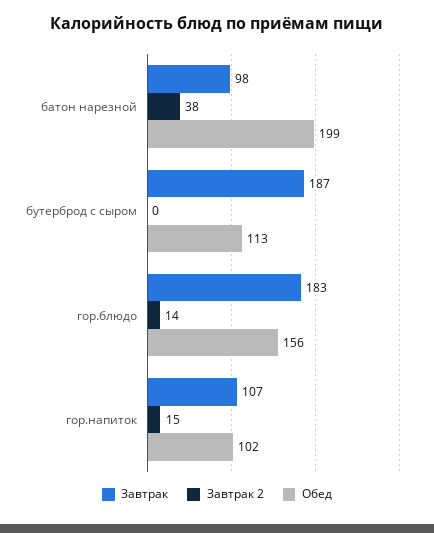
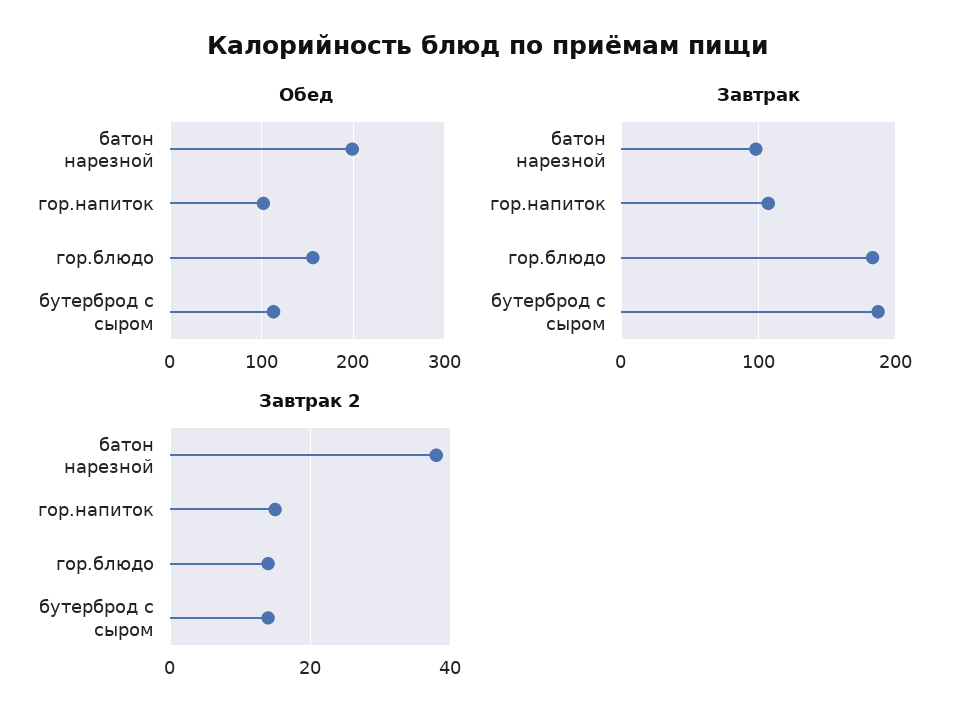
Завтрак 2, бутерброд с сыром: 0 -> 15

